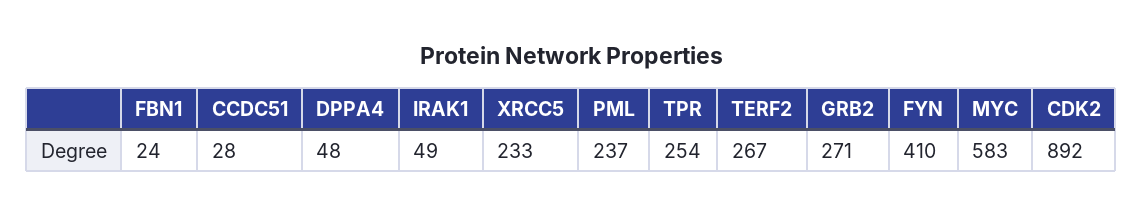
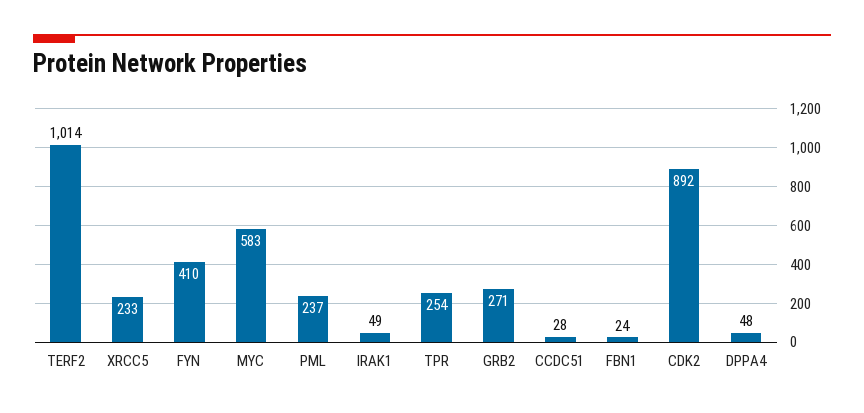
TERF2: 267 -> 1014

